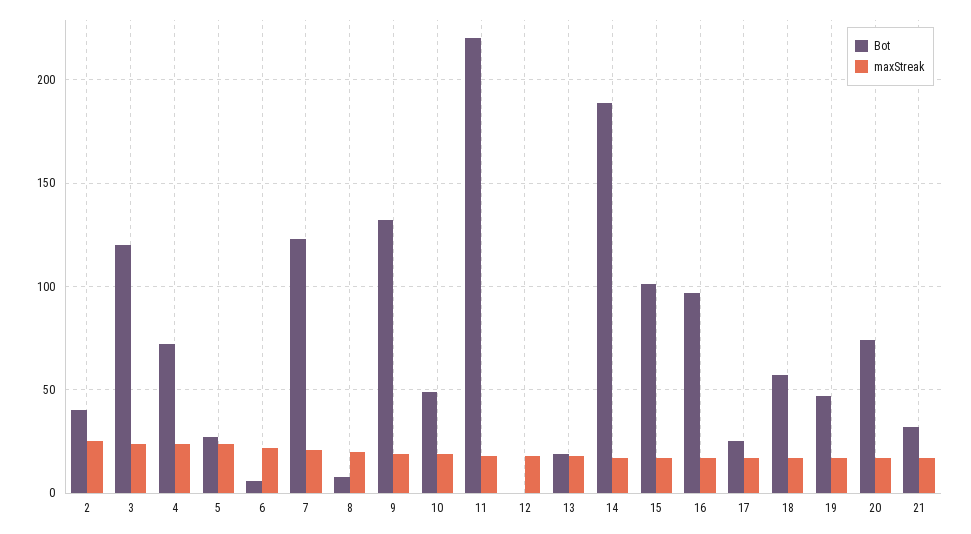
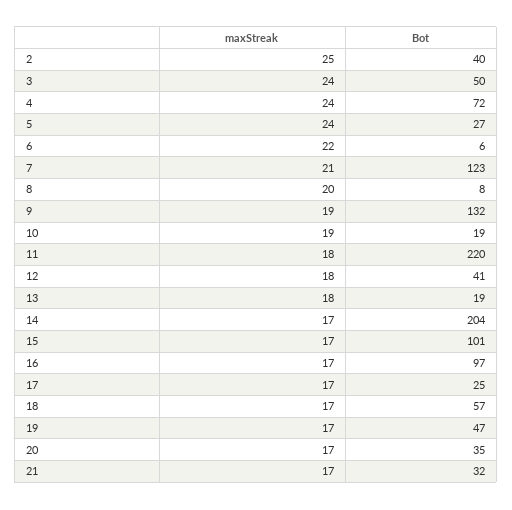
Bot, 3: 120 -> 50
Bot, 10: 50 -> 19
Bot, 12: 0 -> 41
Bot, 14: 190 -> 204
Bot, 20: 75 -> 35

